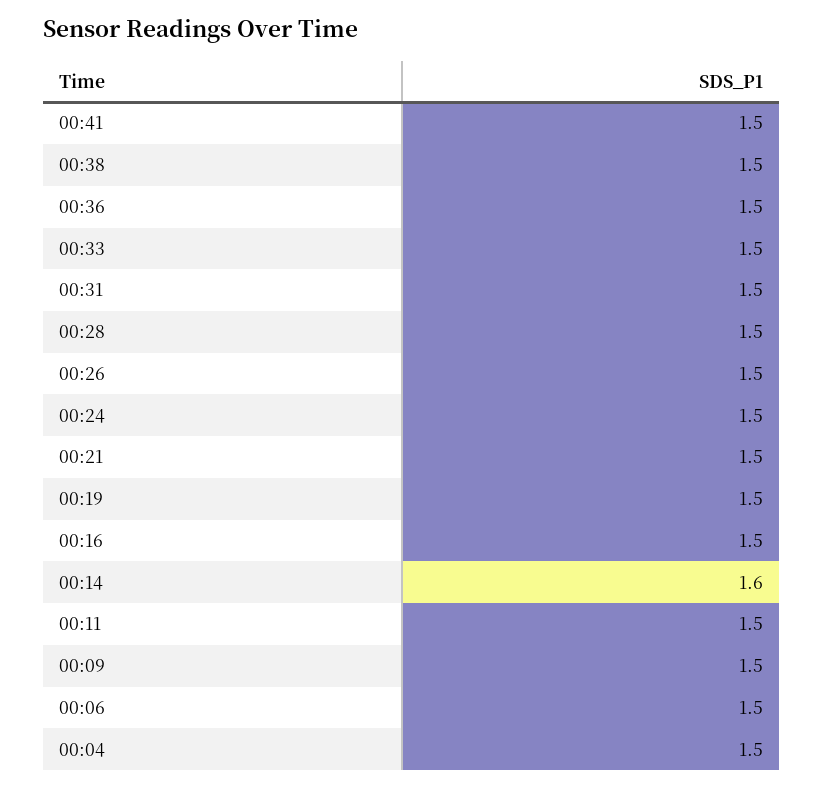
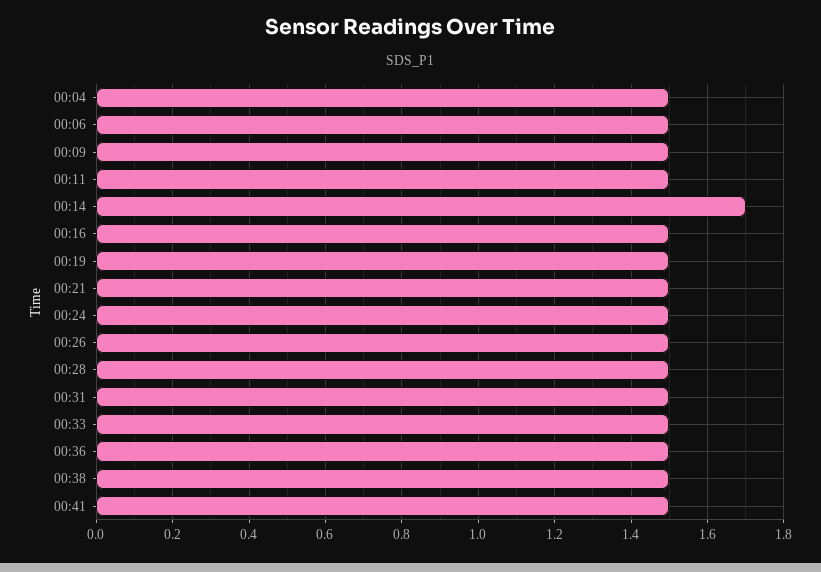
00:14: 1.6 -> 1.7

